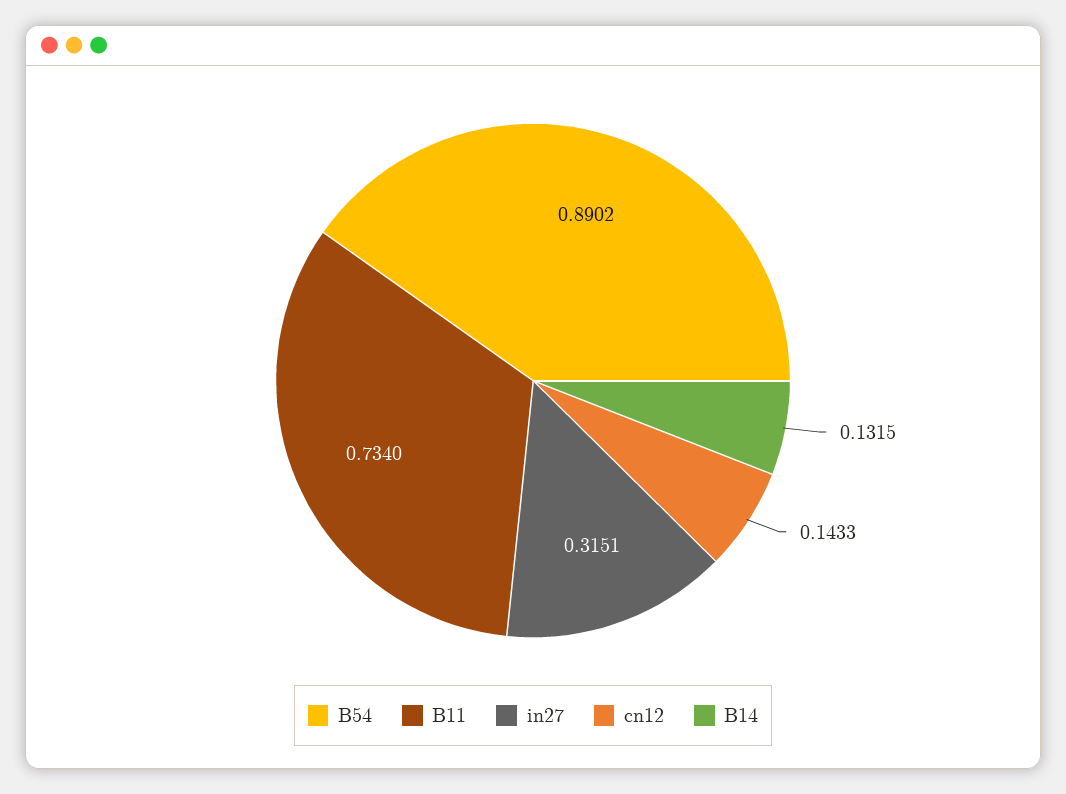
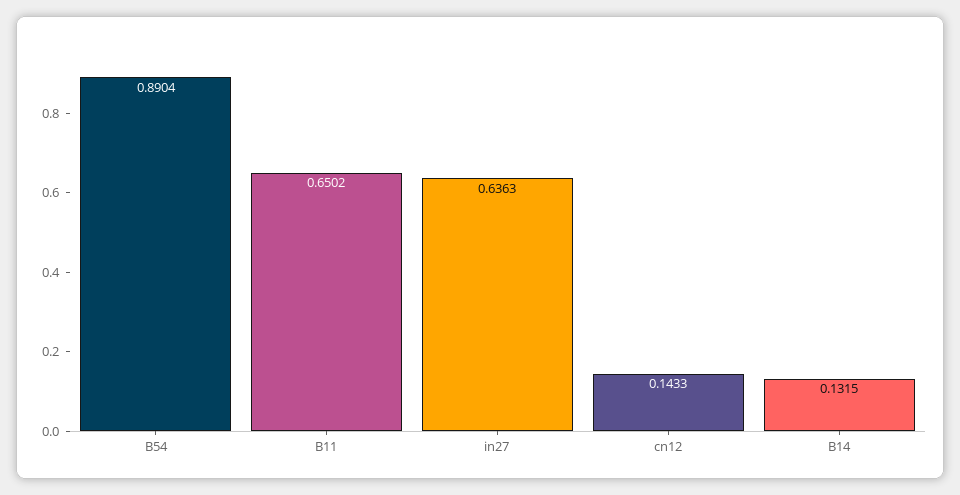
B54: 0.8902 -> 0.8904
B11: 0.734 -> 0.6502
in27: 0.3151 -> 0.6363

